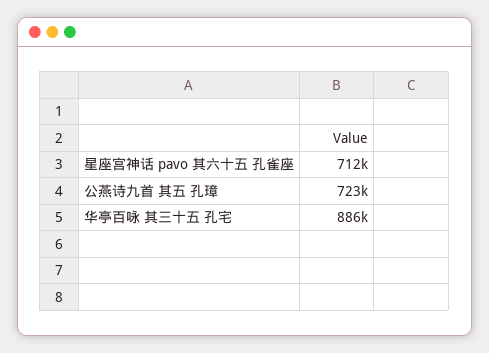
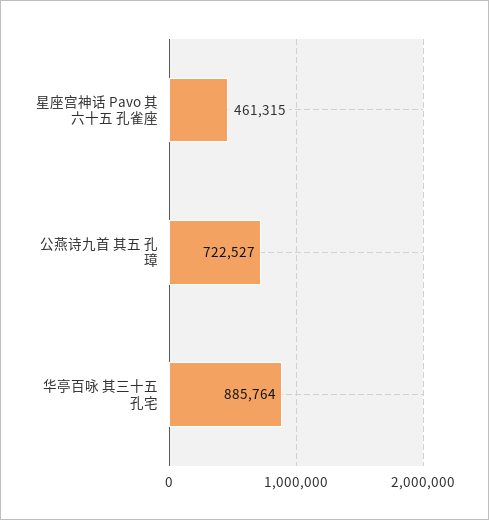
星座宫神话 pavo 其六十五 孔雀座: 712000 -> 461315

